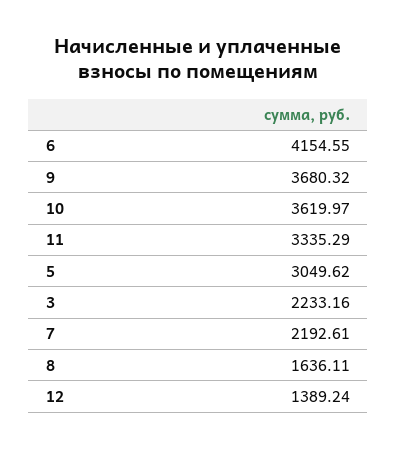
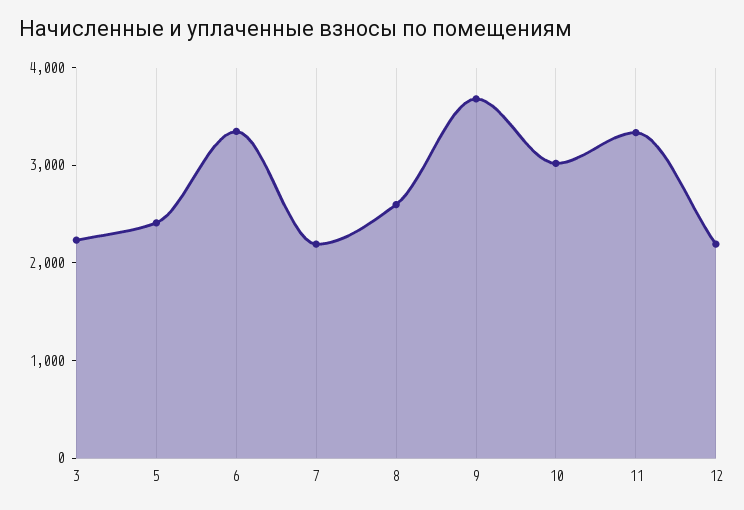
6: 4154.55 -> 3400
10: 3619.97 -> 3000
5: 3049.62 -> 2400
8: 1636.11 -> 2600
12: 1389.24 -> 2200

